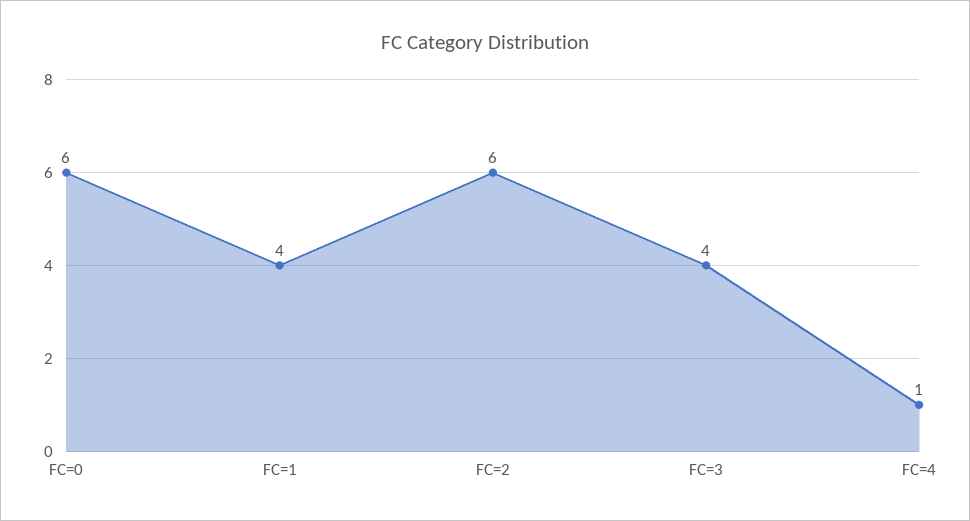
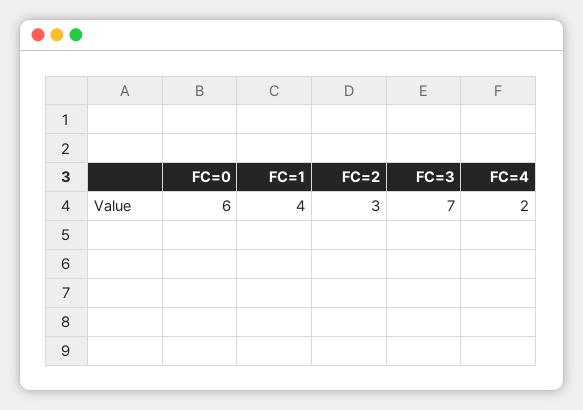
FC=2: 6 -> 3
FC=3: 4 -> 7
FC=4: 1 -> 2

